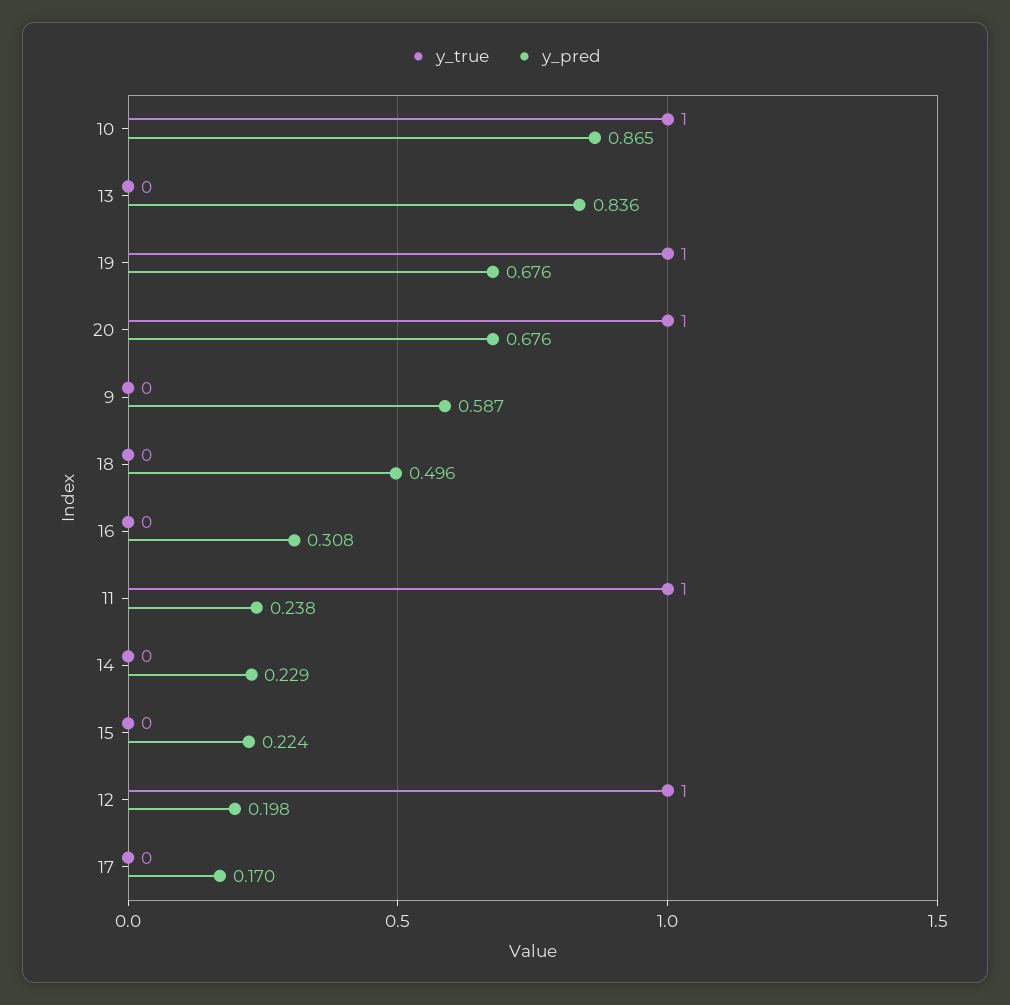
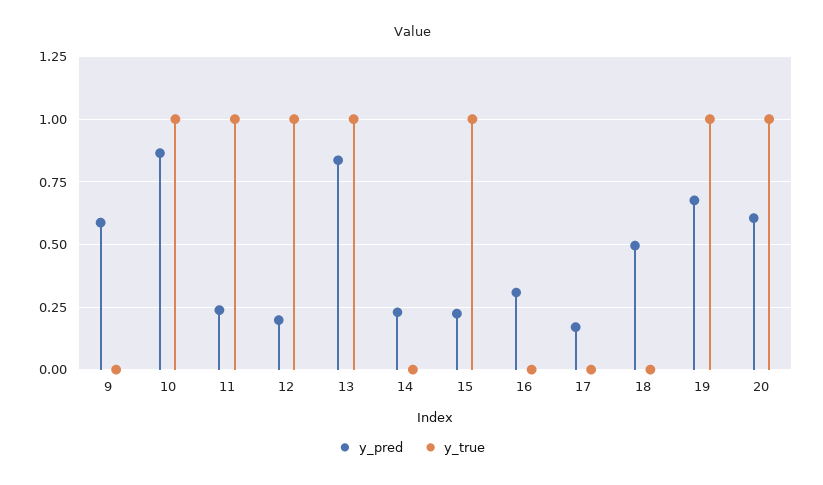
y_true, 13: 0 -> 1
y_pred, 20: 0.676 -> 0.6
y_true, 15: 0 -> 1

